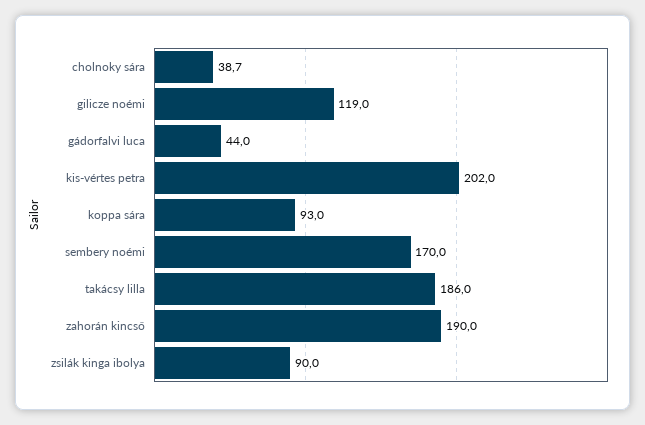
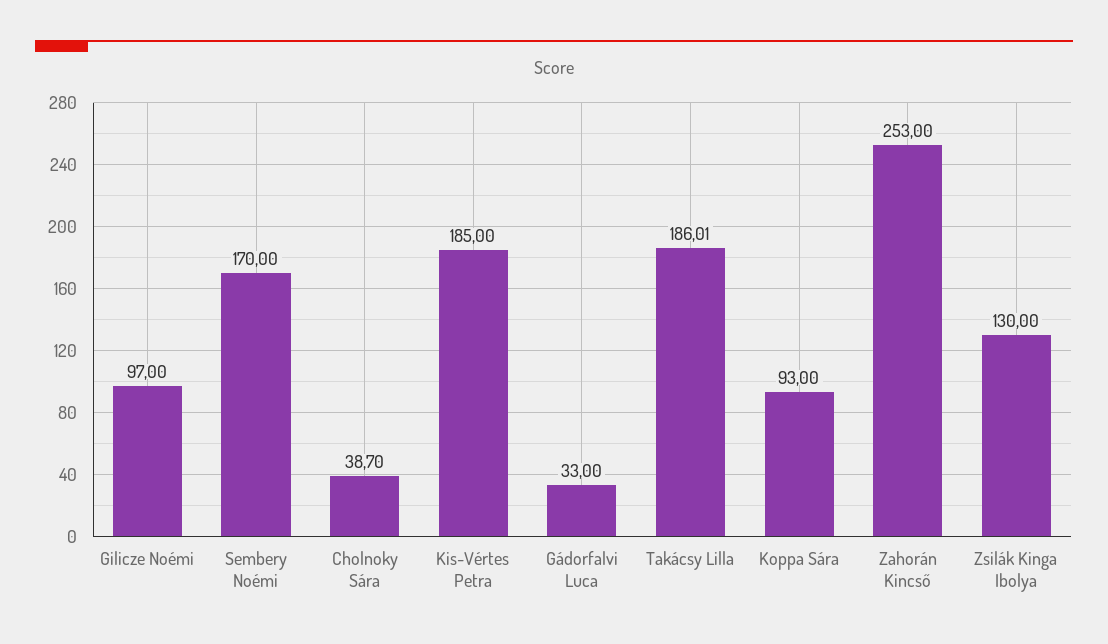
gilicze noémi: 119 -> 97
gádorfalvi luca: 44 -> 33
kis-vértes petra: 202 -> 185
zahorán kincső: 190 -> 253
zsilák kinga ibolya: 90 -> 130

